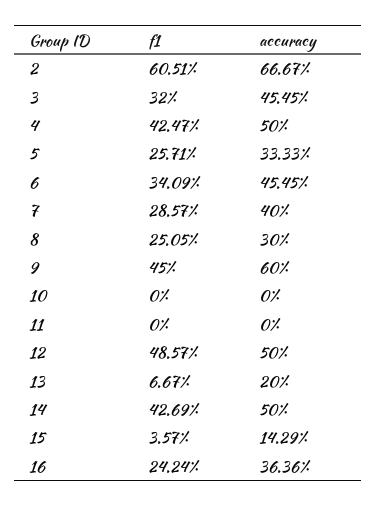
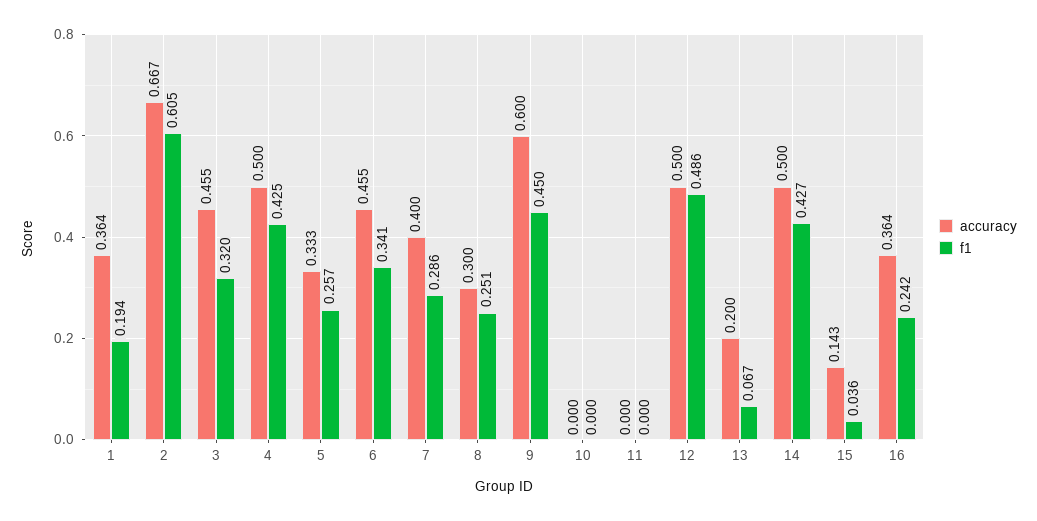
accuracy, 1: none -> 0.364
f1, 1: none -> 0.194

